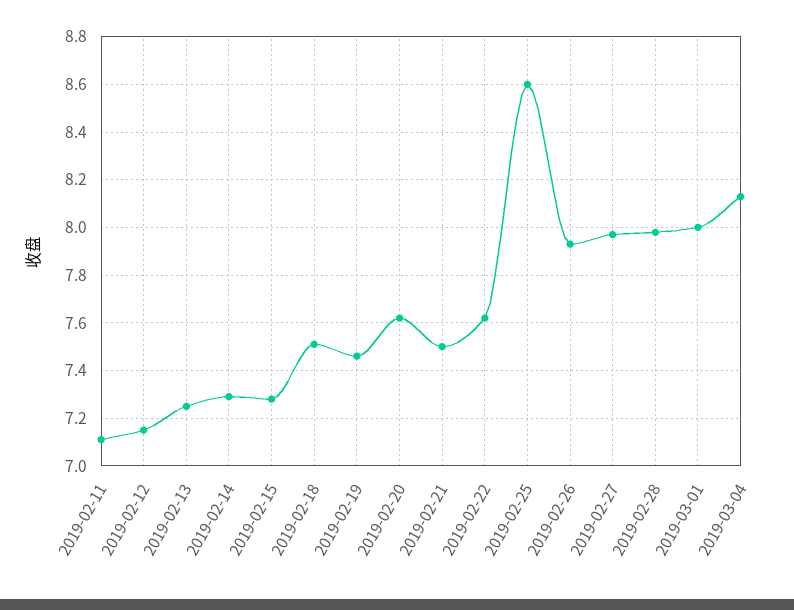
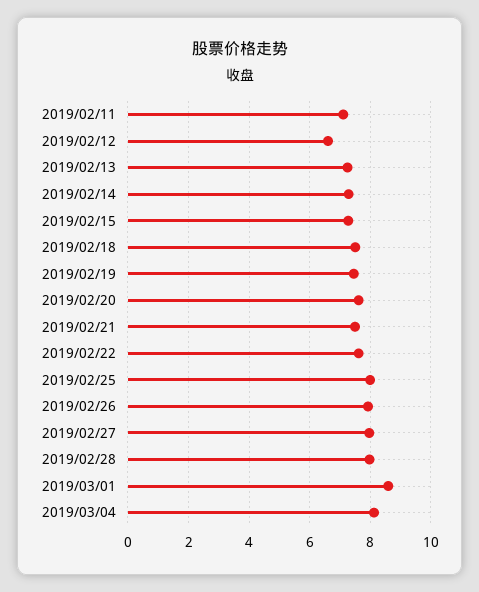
2019-02-12: 7.15 -> 6.6
2019-02-25: 8.6 -> 8
2019-03-01: 8 -> 8.6

